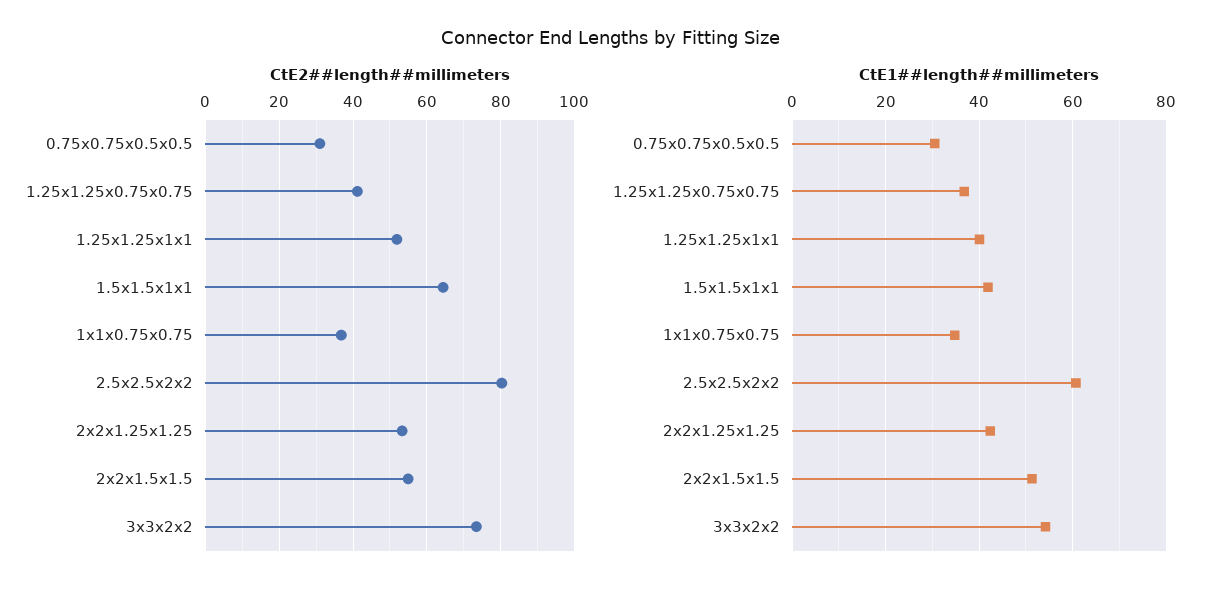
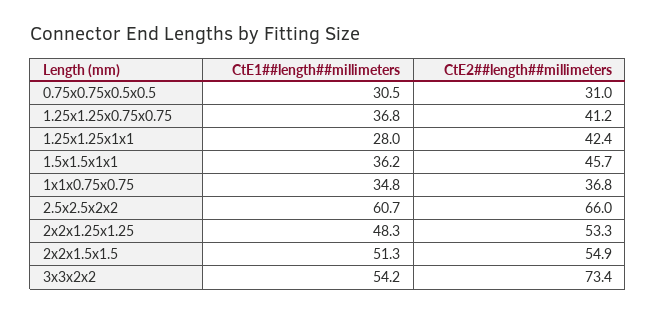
CtE2##length##millimeters, 1.25x1.25x1x1: 52 -> 42.4
CtE2##length##millimeters, 1.5x1.5x1x1: 64 -> 45.7
CtE2##length##millimeters, 2.5x2.5x2x2: 80 -> 66
CtE1##length##millimeters, 1.25x1.25x1x1: 40 -> 28
CtE1##length##millimeters, 1.5x1.5x1x1: 42 -> 36.2
CtE1##length##millimeters, 2x2x1.25x1.25: 42 -> 48.3

